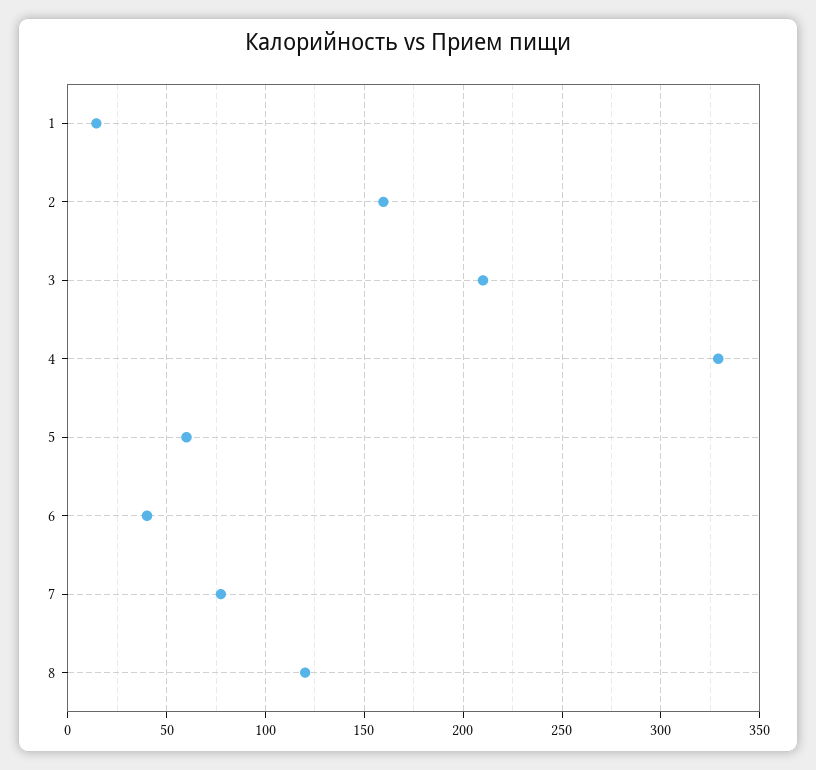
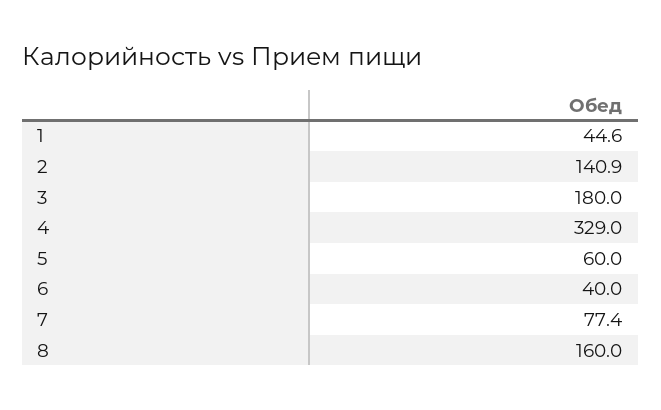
1: 15 -> 44.6
2: 160 -> 140.9
3: 210 -> 180
8: 120 -> 160

